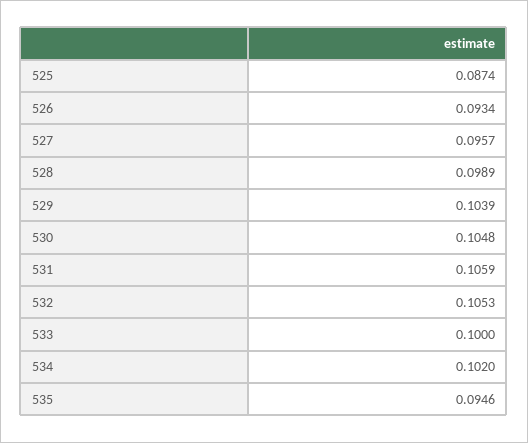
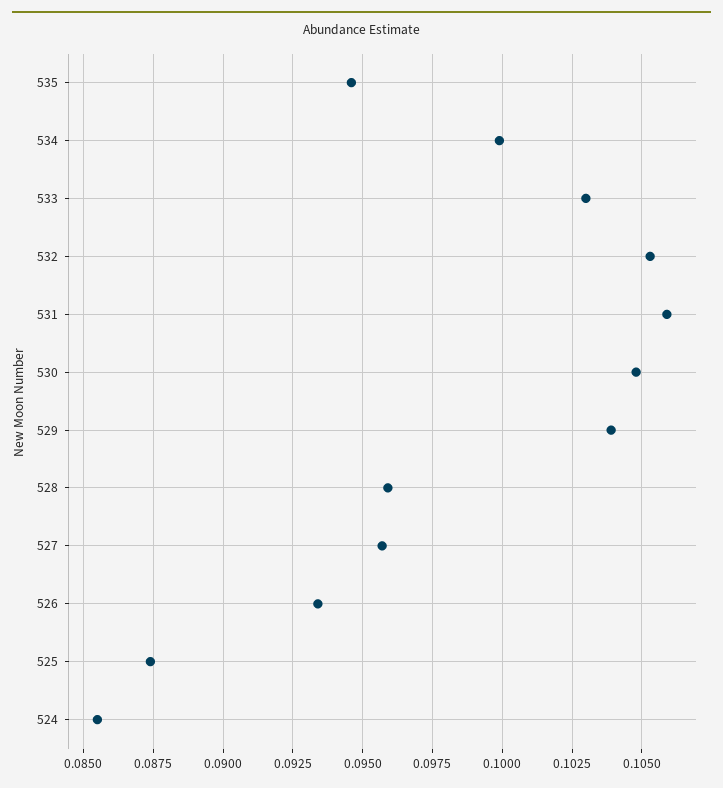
528: 0.0989 -> 0.096
533: 0.1 -> 0.103
534: 0.102 -> 0.1
524: none -> 0.0855

